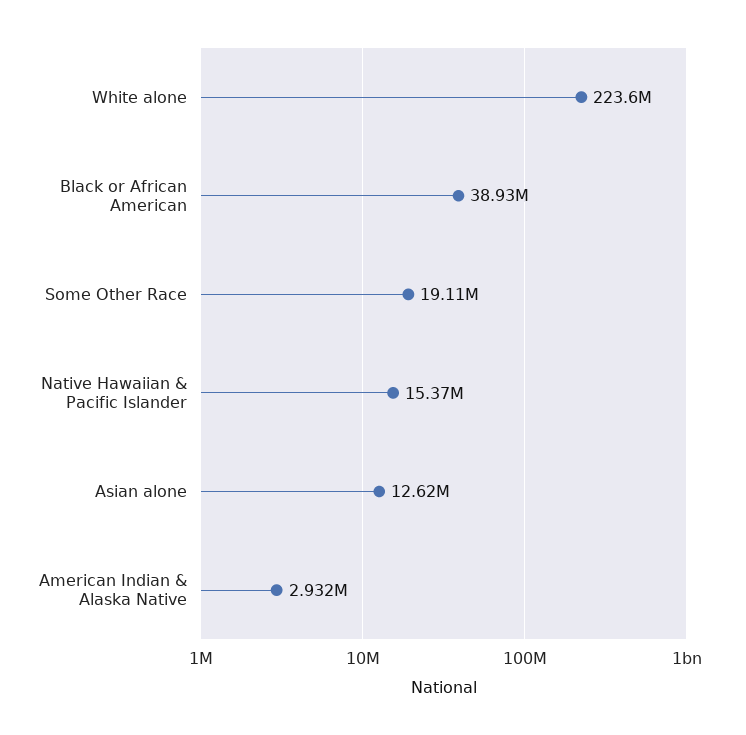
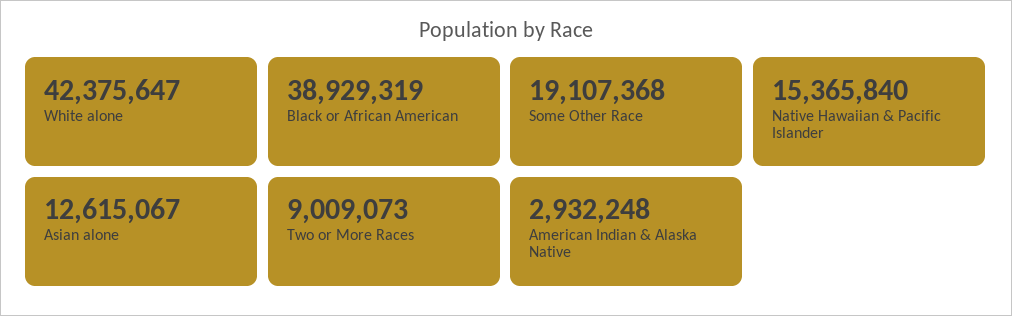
White alone: 223600000 -> 42375647
Two or More Races: none -> 9009073

